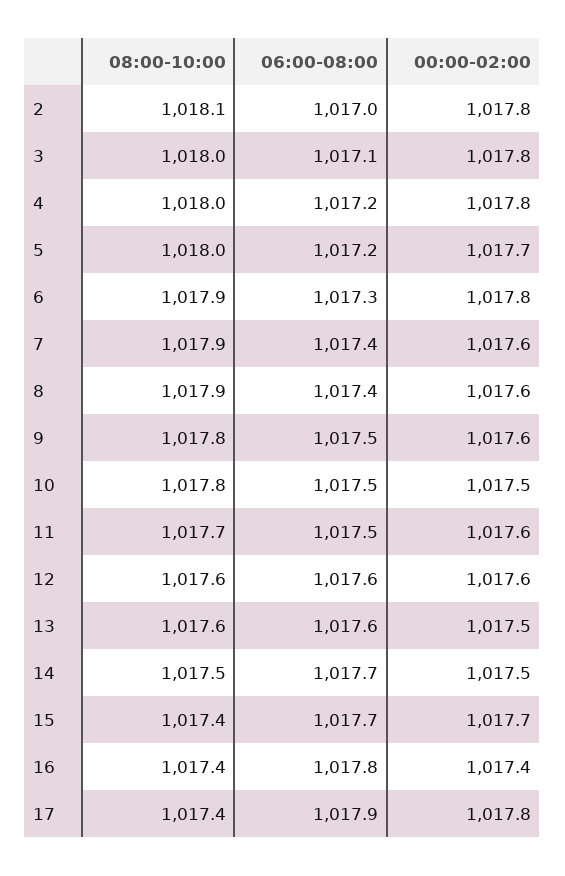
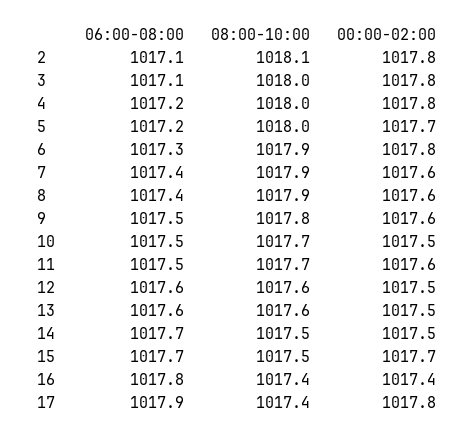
06:00-08:00, 2: 1017 -> 1017.1
08:00-10:00, 10: 1017.8 -> 1017.7
00:00-02:00, 12: 1017.6 -> 1017.5
08:00-10:00, 15: 1017.4 -> 1017.5

